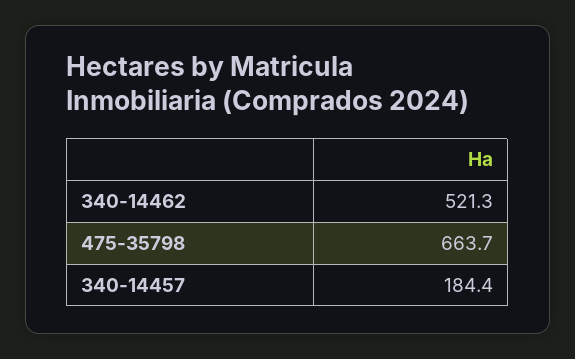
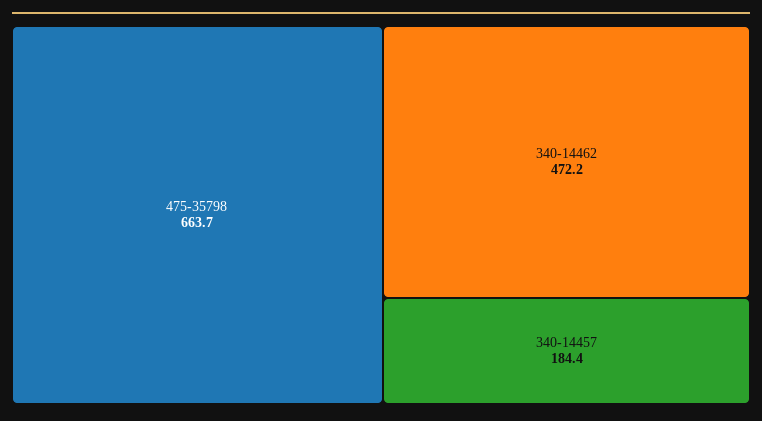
340-14462: 521.3 -> 472.2

